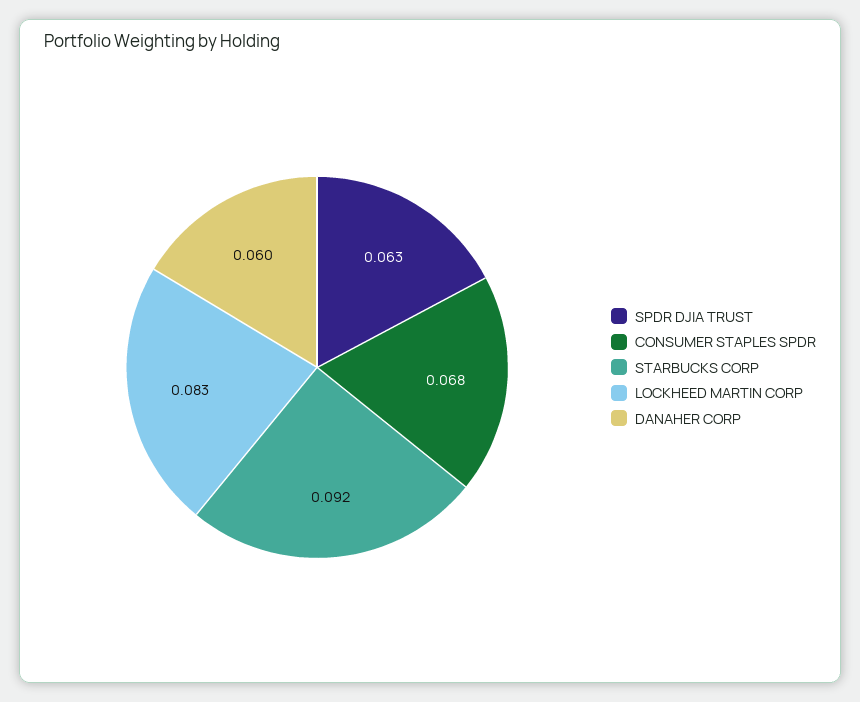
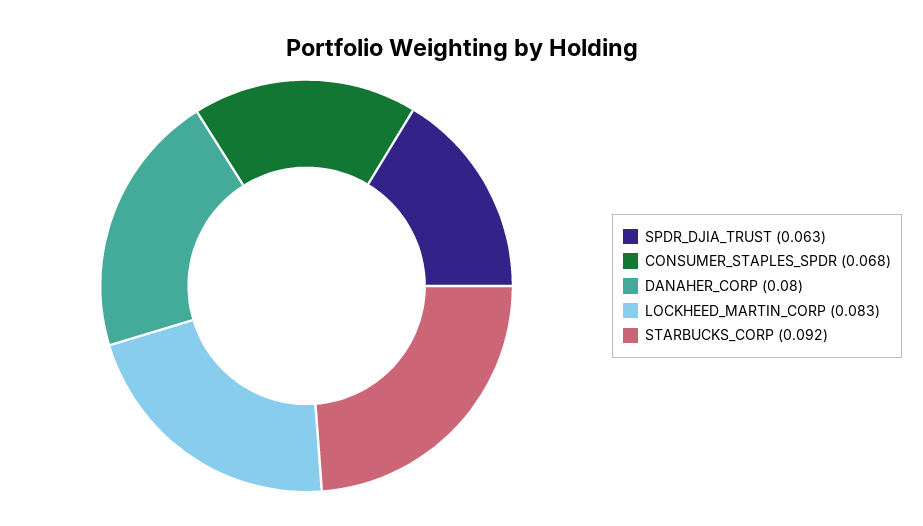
DANAHER CORP: 0.06 -> 0.08

